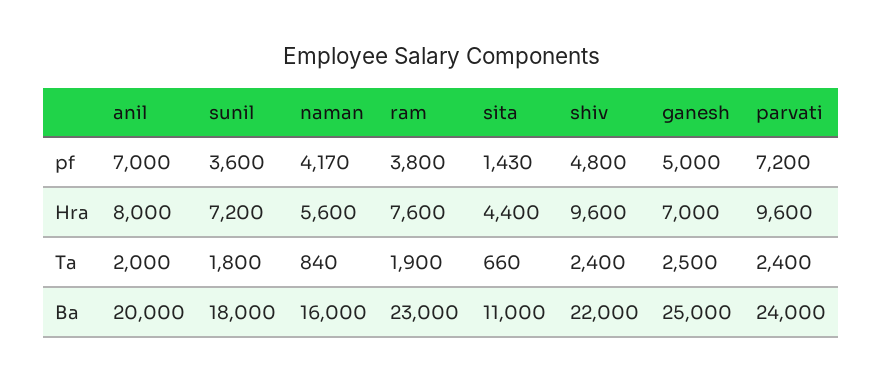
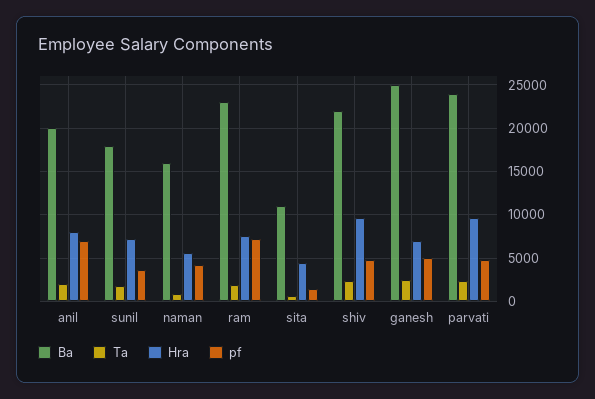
pf, ram: 3800 -> 7000
pf, parvati: 7200 -> 5000

